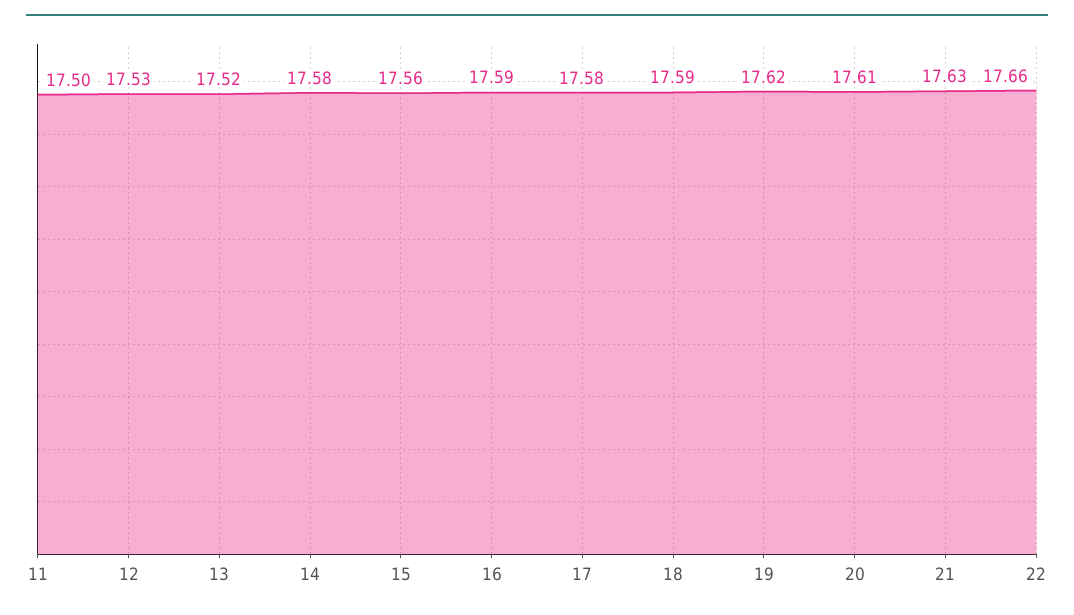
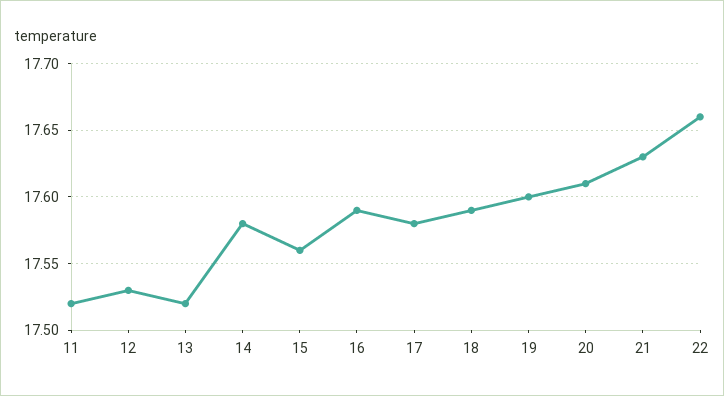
11: 17.5 -> 17.52
19: 17.62 -> 17.6

